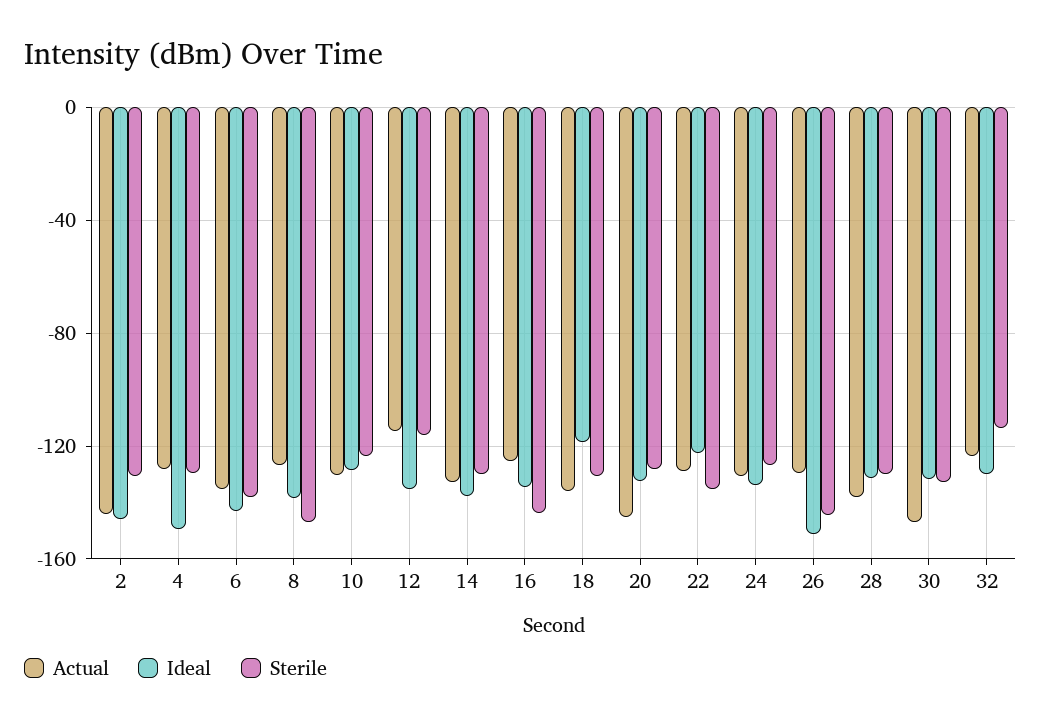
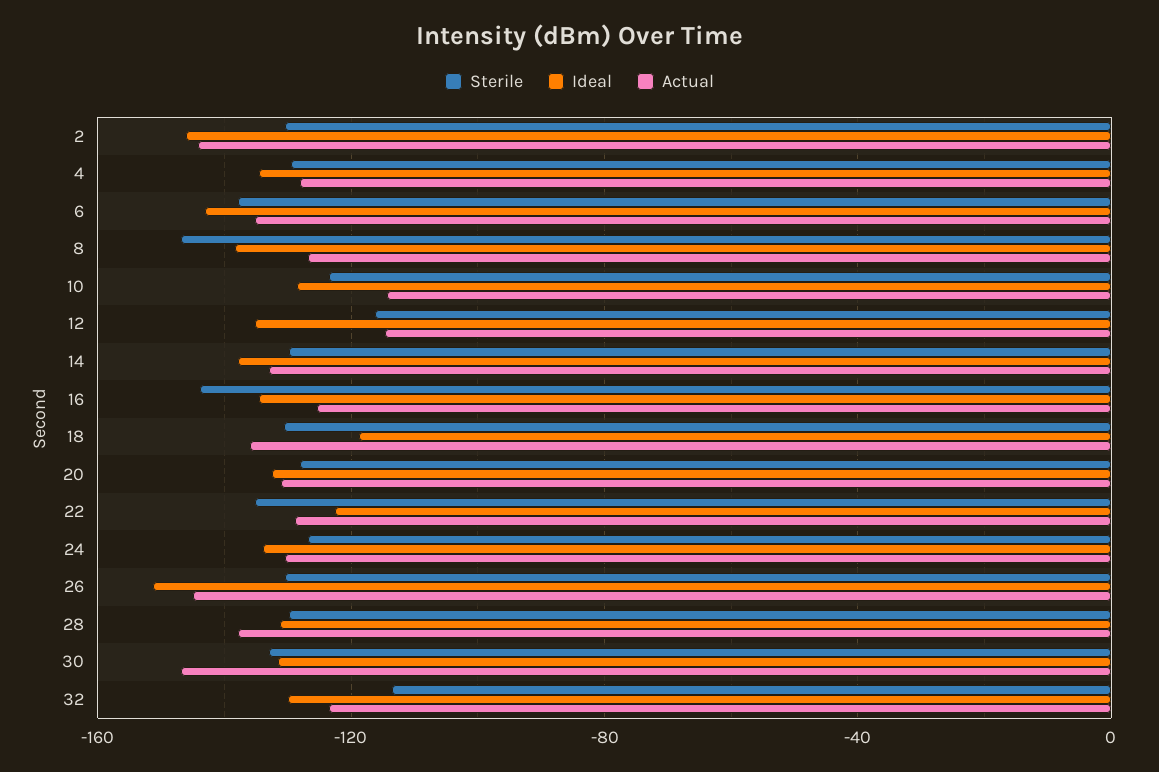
Ideal, 4: -150 -> -135
Actual, 10: -130 -> -115
Actual, 20: -145 -> -130
Actual, 26: -130 -> -145
Sterile, 26: -145 -> -130

